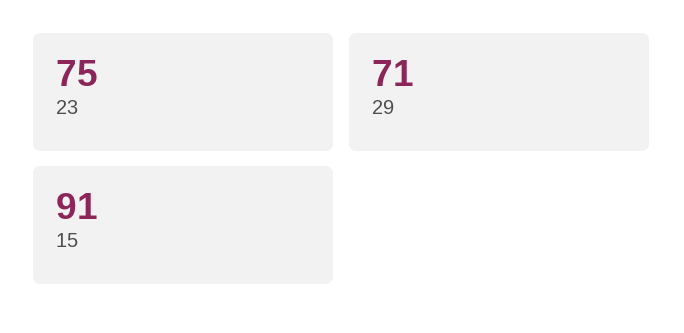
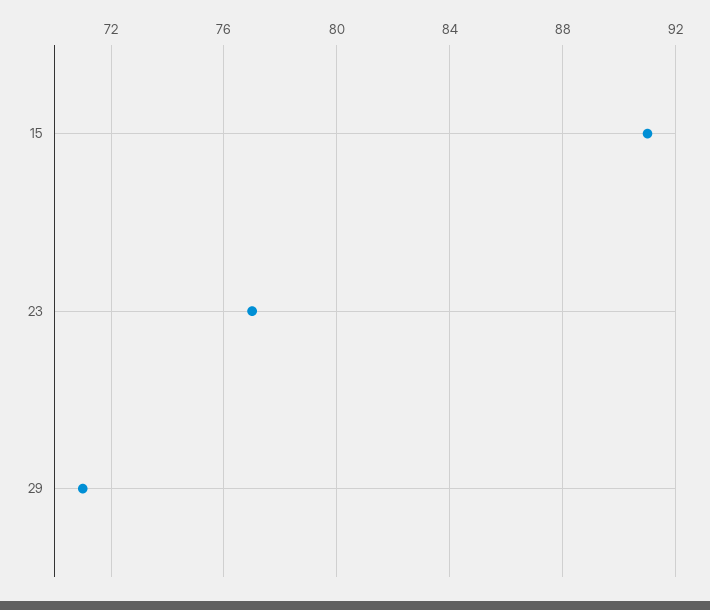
23: 75 -> 77

